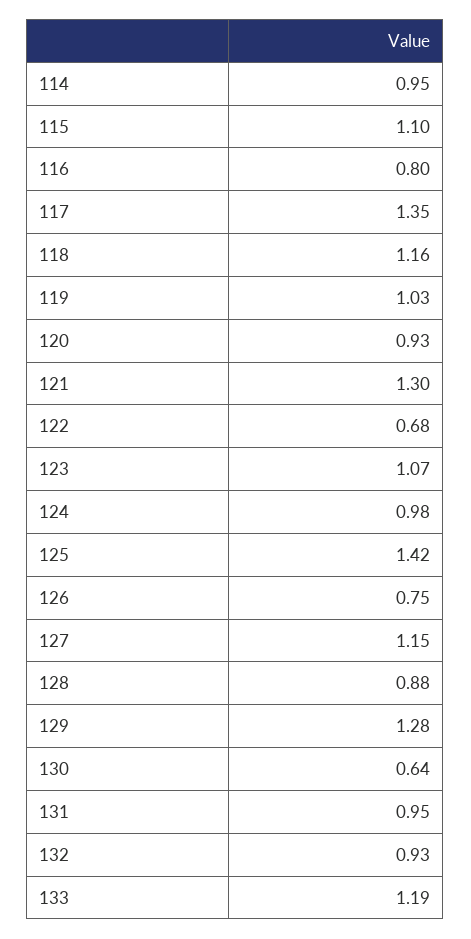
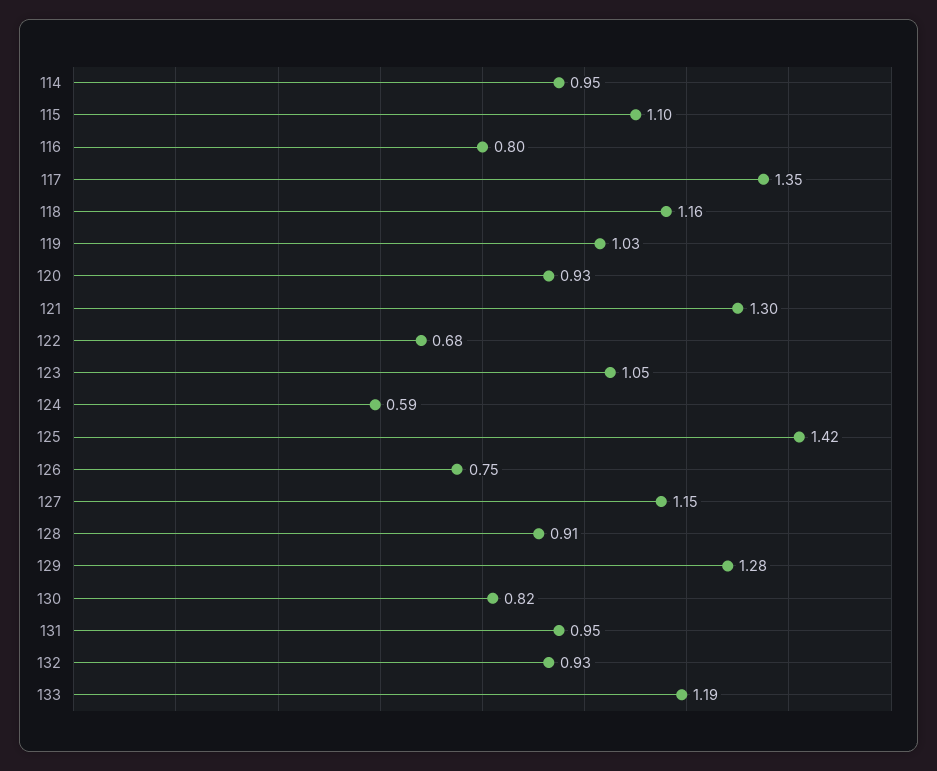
123: 1.07 -> 1.05
124: 0.98 -> 0.59
128: 0.88 -> 0.91
130: 0.64 -> 0.82

